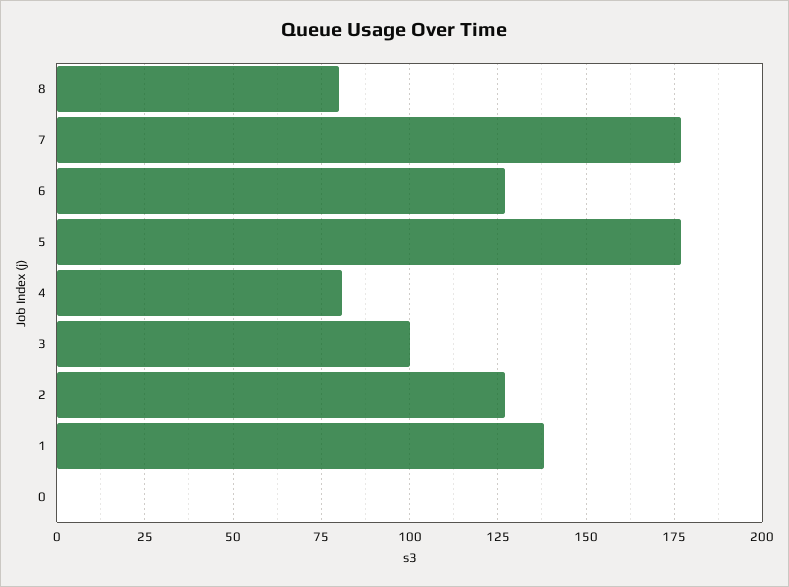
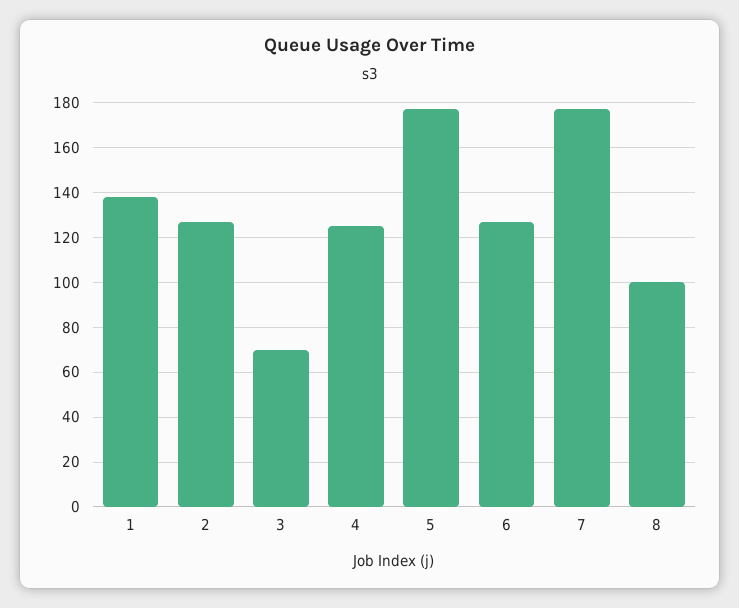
8: 80 -> 100
4: 80 -> 125
3: 100 -> 70
0: 0 -> none

